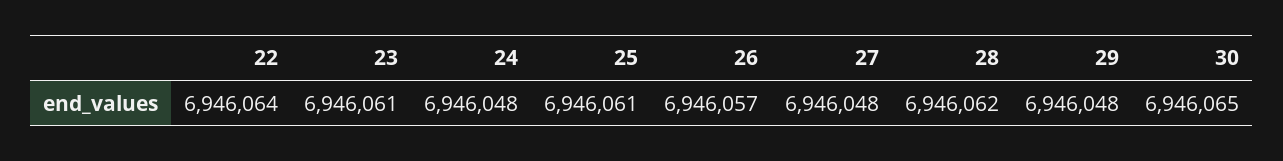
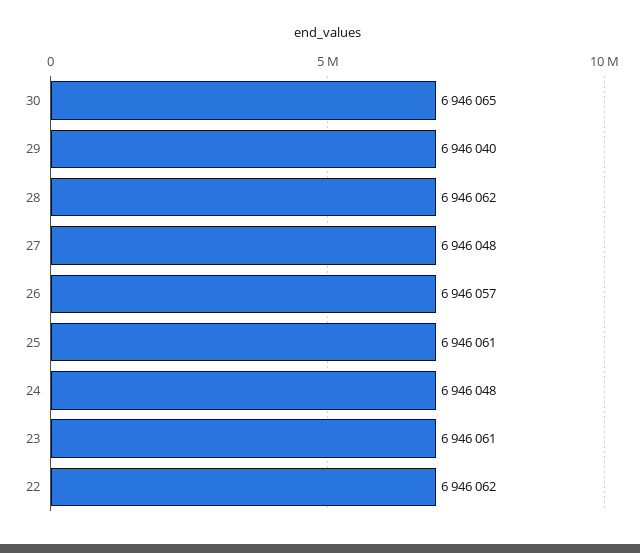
22: 6946064 -> 6946062
29: 6946048 -> 6946040

